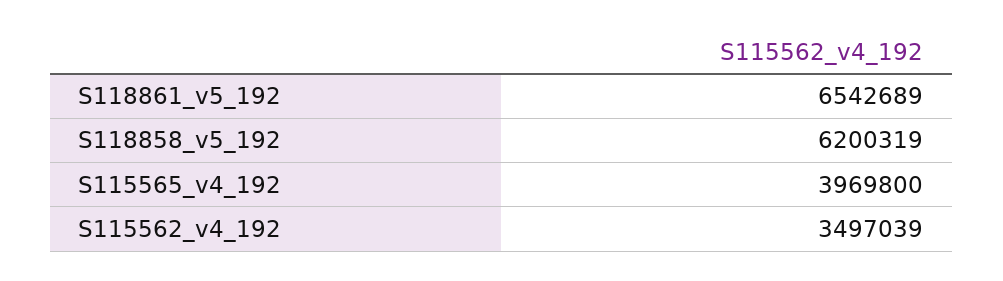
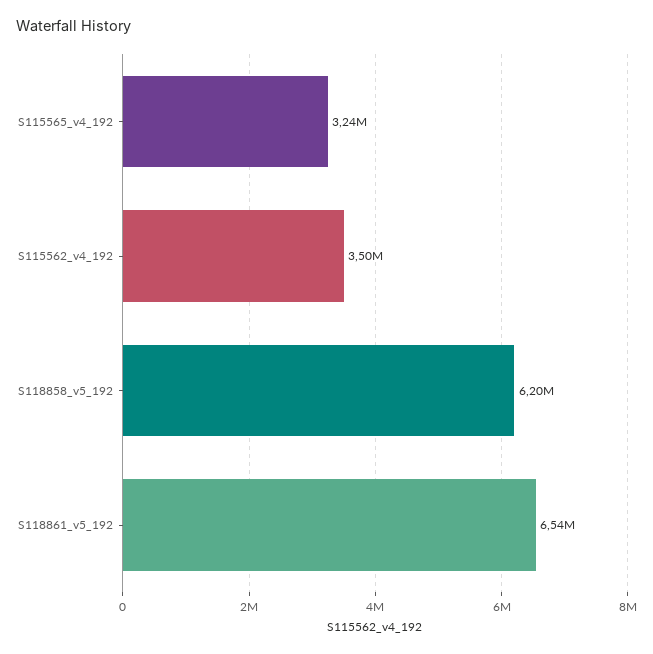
S115565_v4_192: 3969800 -> 3240000

